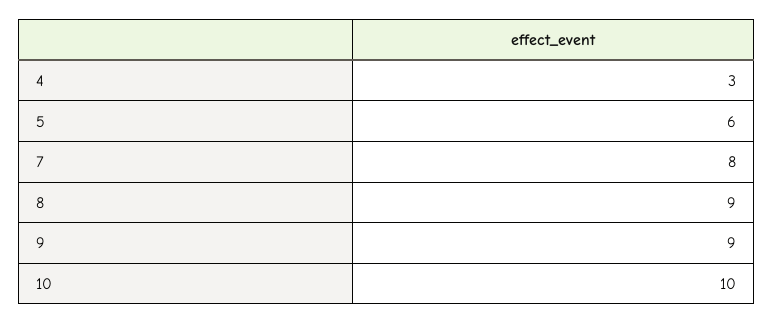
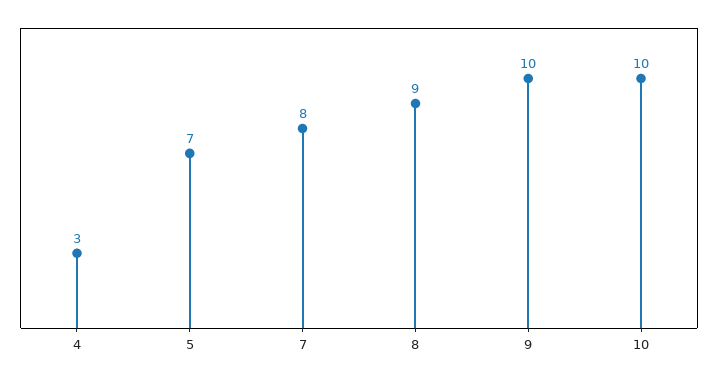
5: 6 -> 7
9: 9 -> 10

